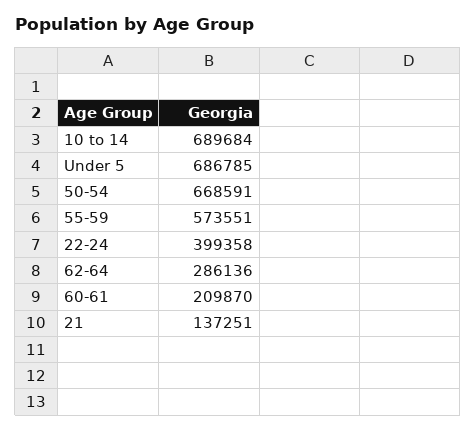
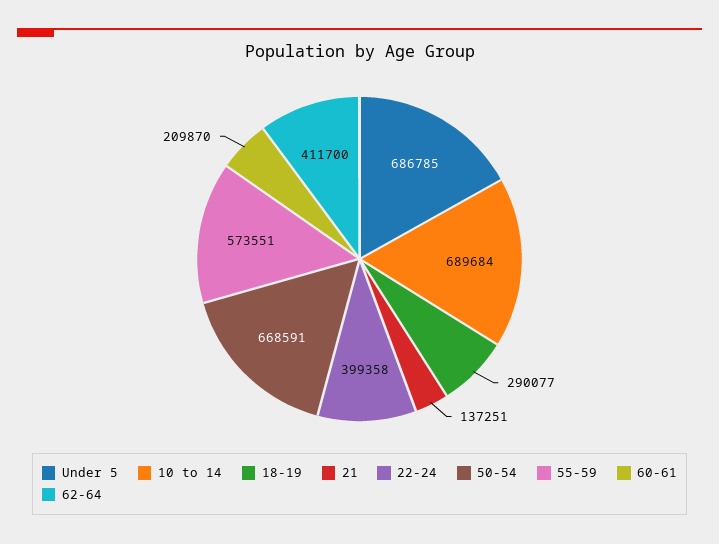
62-64: 286136 -> 411700
18-19: none -> 290077

